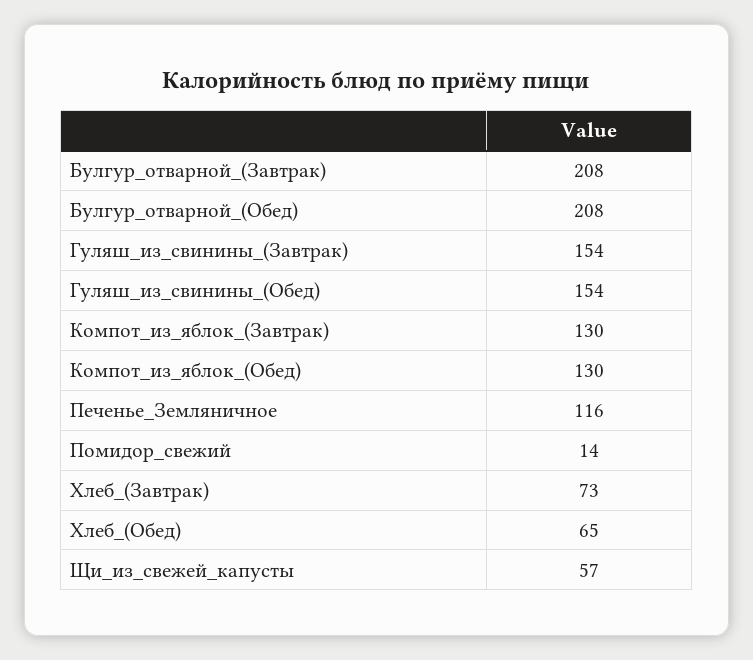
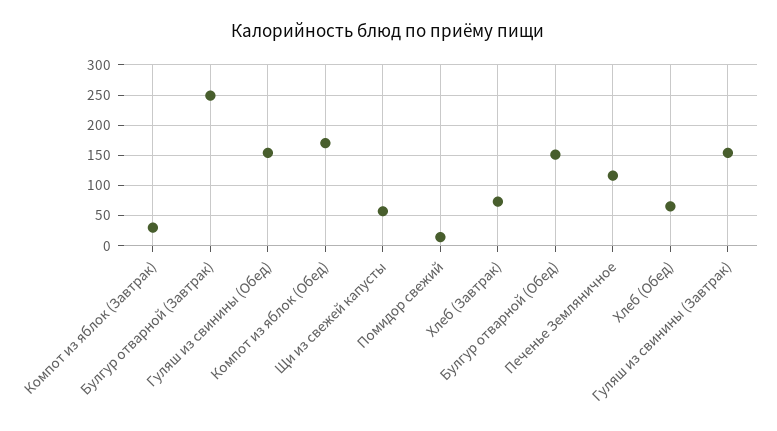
Булгур_отварной_(Завтрак): 208 -> 250
Булгур_отварной_(Обед): 208 -> 150
Компот_из_яблок_(Завтрак): 130 -> 30
Компот_из_яблок_(Обед): 130 -> 170

